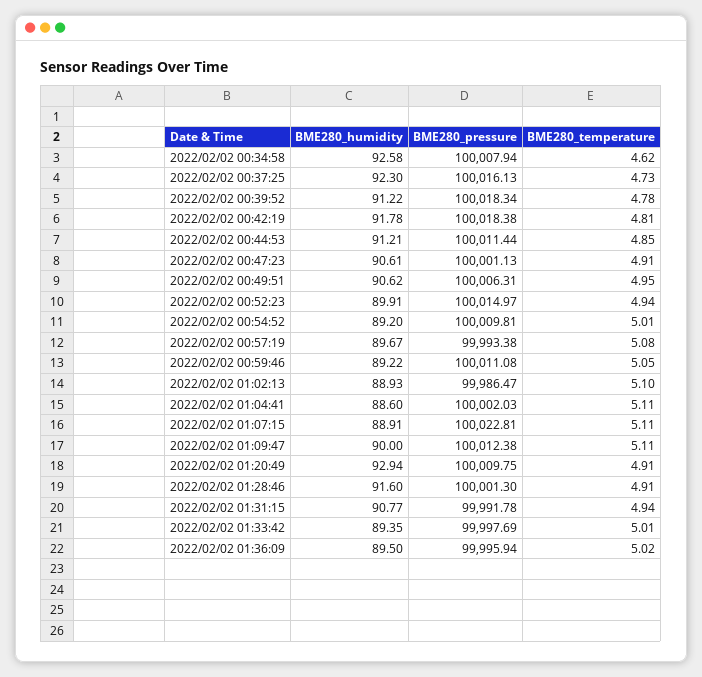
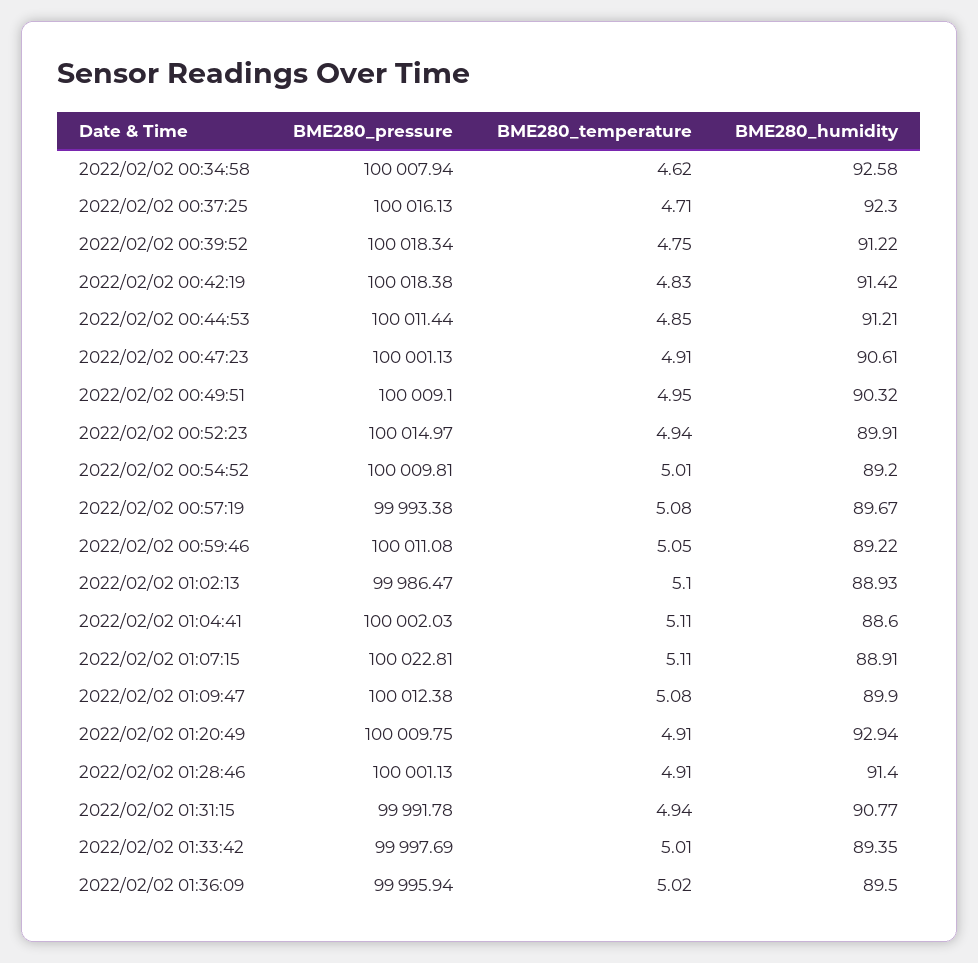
BME280_temperature, 2022/02/02 00:37:25: 4.73 -> 4.71
BME280_temperature, 2022/02/02 00:39:52: 4.78 -> 4.75
BME280_humidity, 2022/02/02 00:42:19: 91.78 -> 91.42
BME280_temperature, 2022/02/02 00:42:19: 4.81 -> 4.83
BME280_humidity, 2022/02/02 00:49:51: 90.62 -> 90.32
BME280_pressure, 2022/02/02 00:49:51: 100006.31 -> 100009.1
BME280_humidity, 2022/02/02 01:09:47: 90 -> 89.9
BME280_temperature, 2022/02/02 01:09:47: 5.11 -> 5.08
BME280_humidity, 2022/02/02 01:28:46: 91.6 -> 91.4
BME280_pressure, 2022/02/02 01:28:46: 100001.3 -> 100001.13

